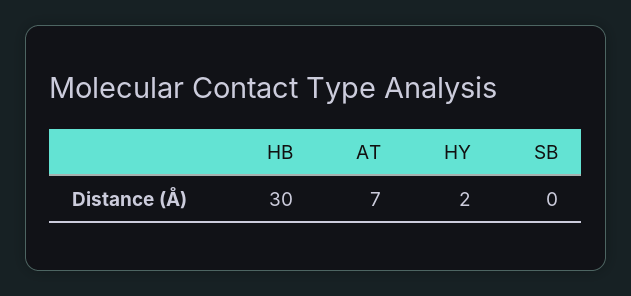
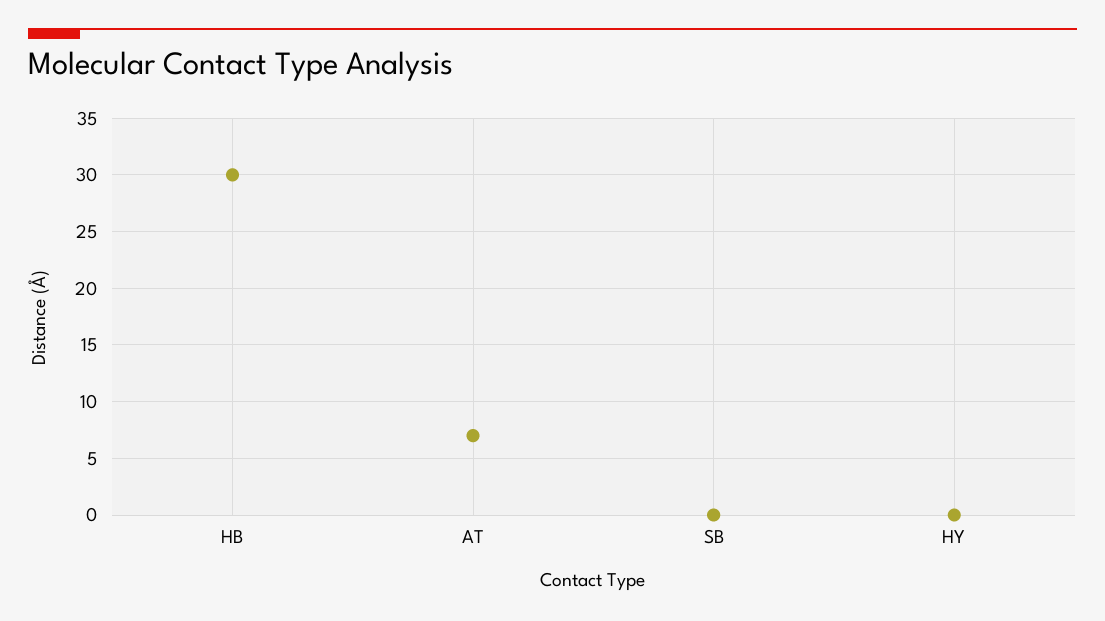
HY: 2 -> 0

